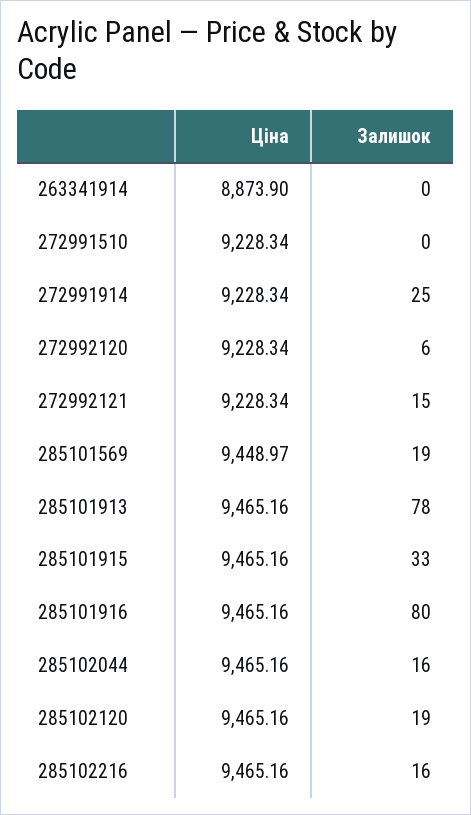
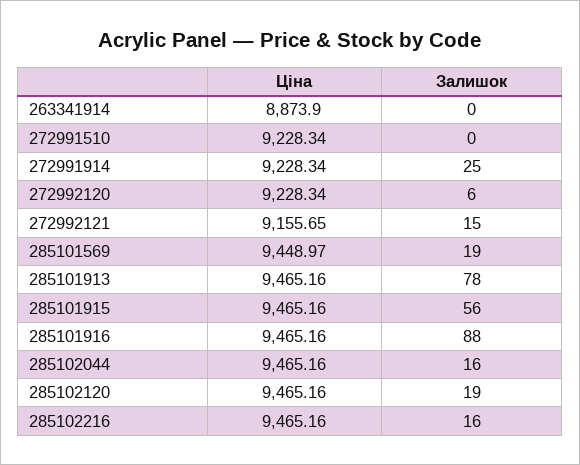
Ціна, 272992121: 9228.34 -> 9155.65
Залишок, 285101915: 33 -> 56
Залишок, 285101916: 80 -> 88

